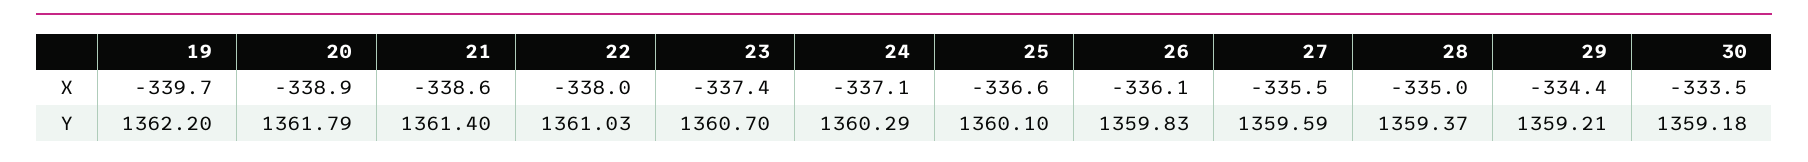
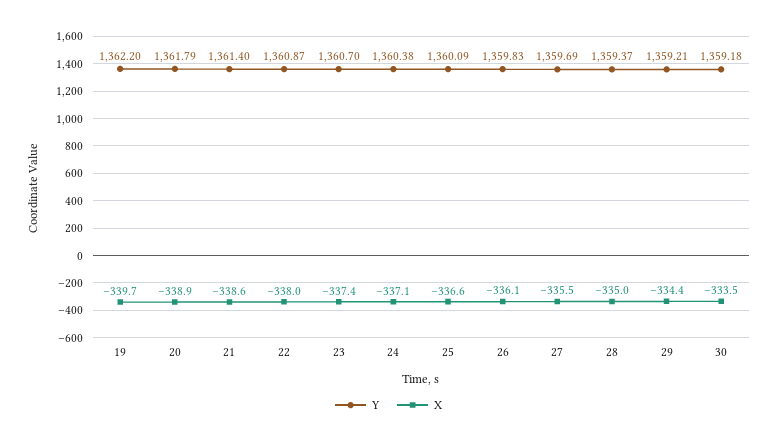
Y, 22: 1361.03 -> 1360.87
Y, 24: 1360.29 -> 1360.38
Y, 25: 1360.1 -> 1360.09
Y, 27: 1359.59 -> 1359.69

